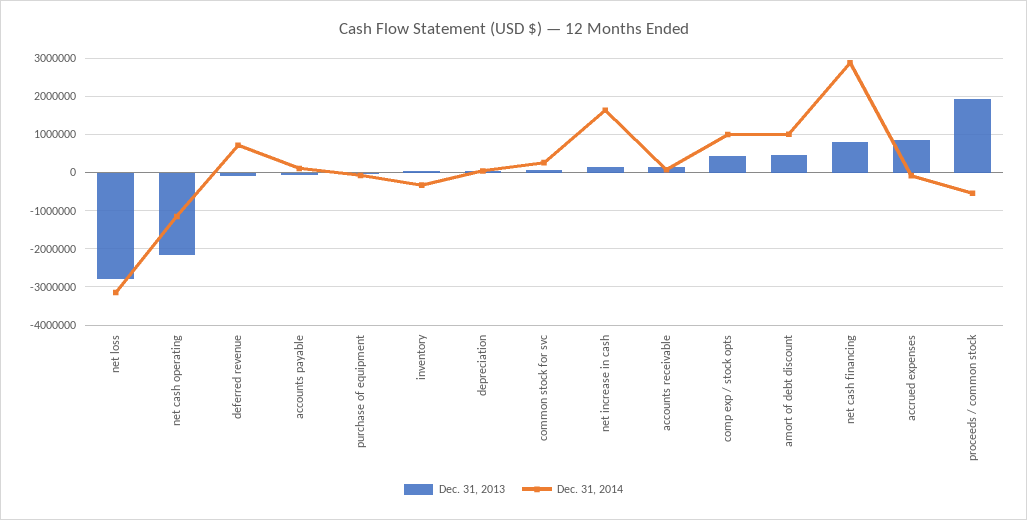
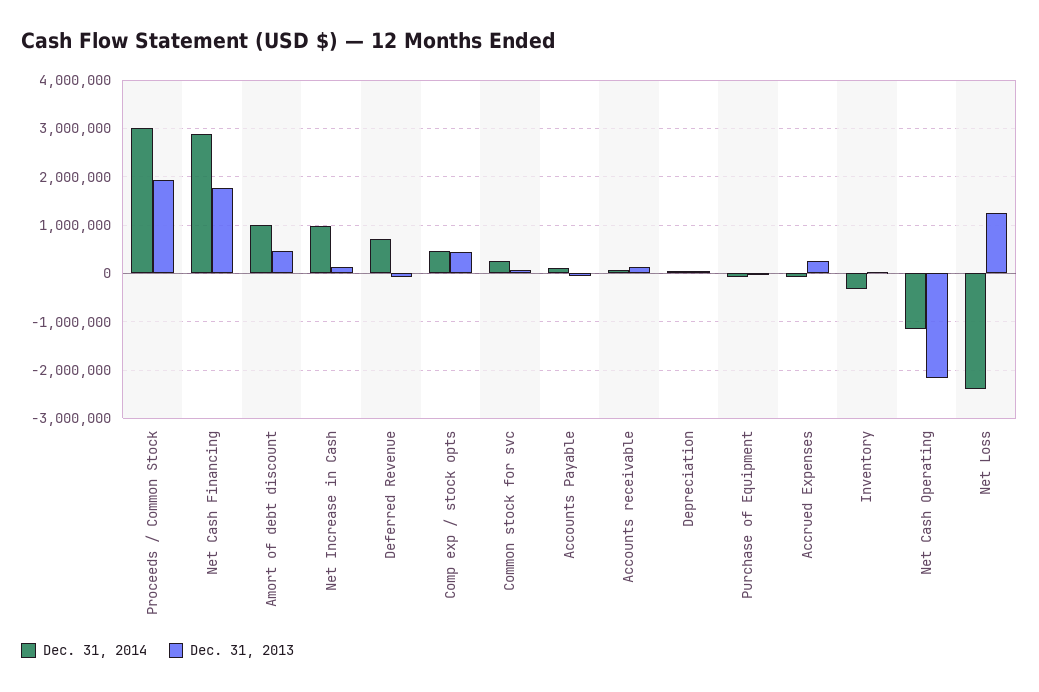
Dec. 31, 2013, net loss: -2800000 -> 1200000
Dec. 31, 2014, net loss: -3200000 -> -2400000
Dec. 31, 2014, net increase in cash: 1600000 -> 1000000
Dec. 31, 2014, comp exp / stock opts: 1000000 -> 400000
Dec. 31, 2013, net cash financing: 800000 -> 1800000
Dec. 31, 2013, accrued expenses: 800000 -> 200000
Dec. 31, 2014, proceeds / common stock: -600000 -> 3000000

